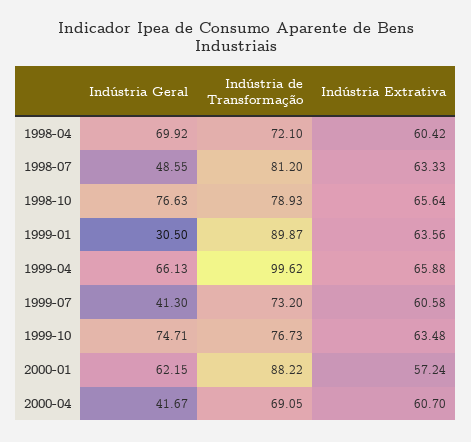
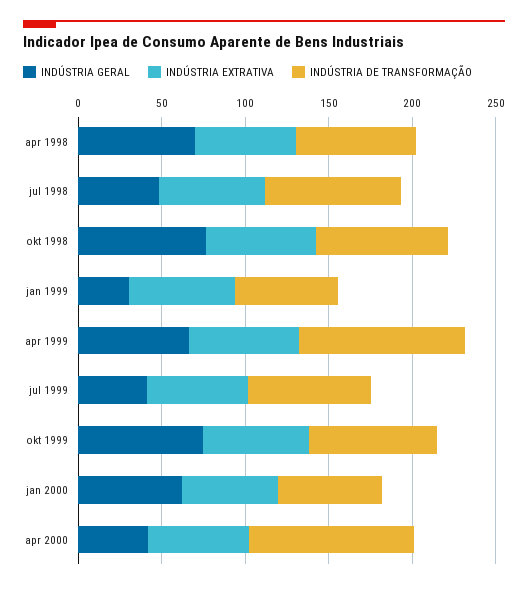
Indústria de Transformação, 1999-01: 89.87 -> 60
Indústria de Transformação, 2000-01: 88.22 -> 60
Indústria de Transformação, 2000-04: 69.05 -> 100

